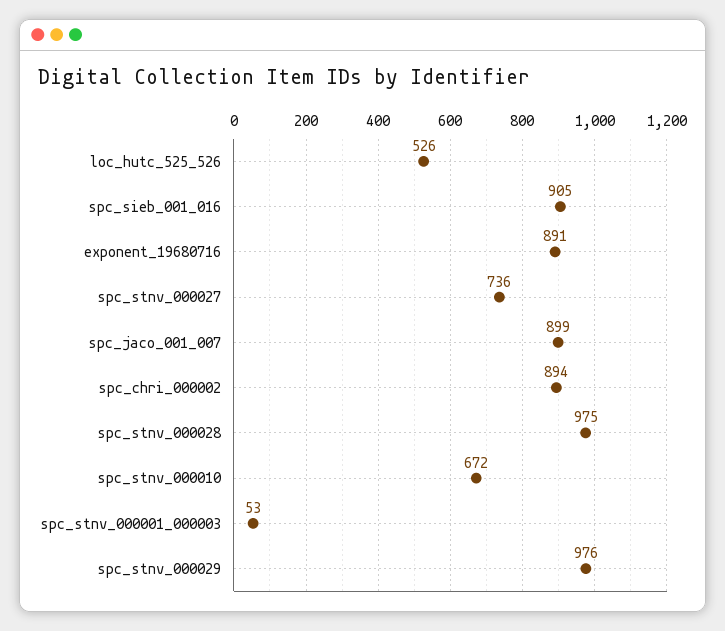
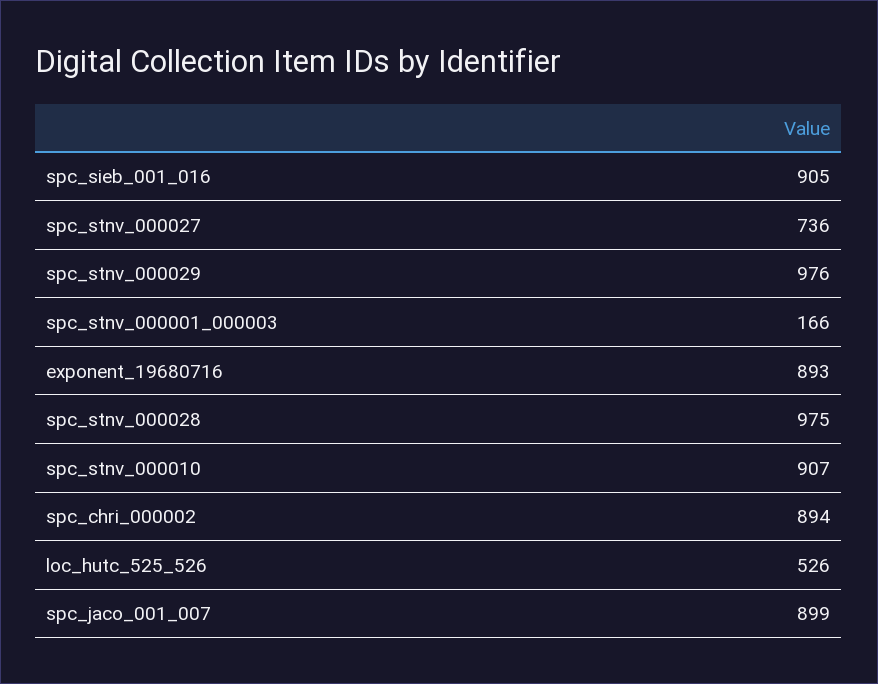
exponent_19680716: 891 -> 893
spc_stnv_000010: 672 -> 907
spc_stnv_000001_000003: 53 -> 166

